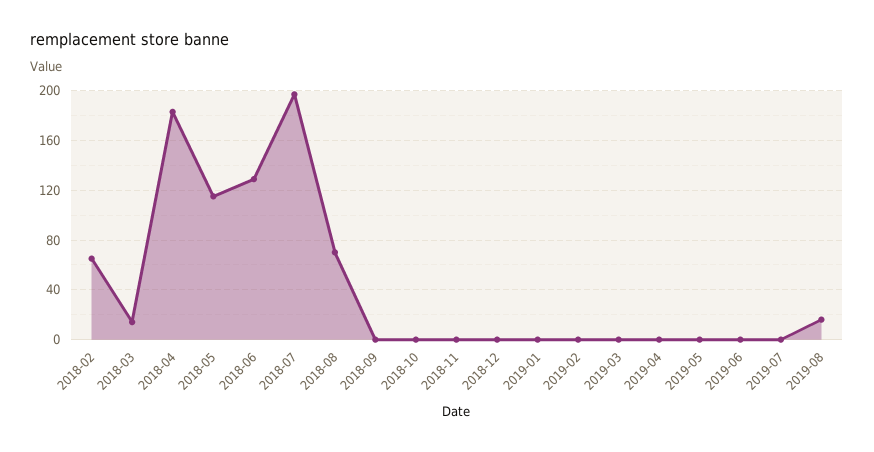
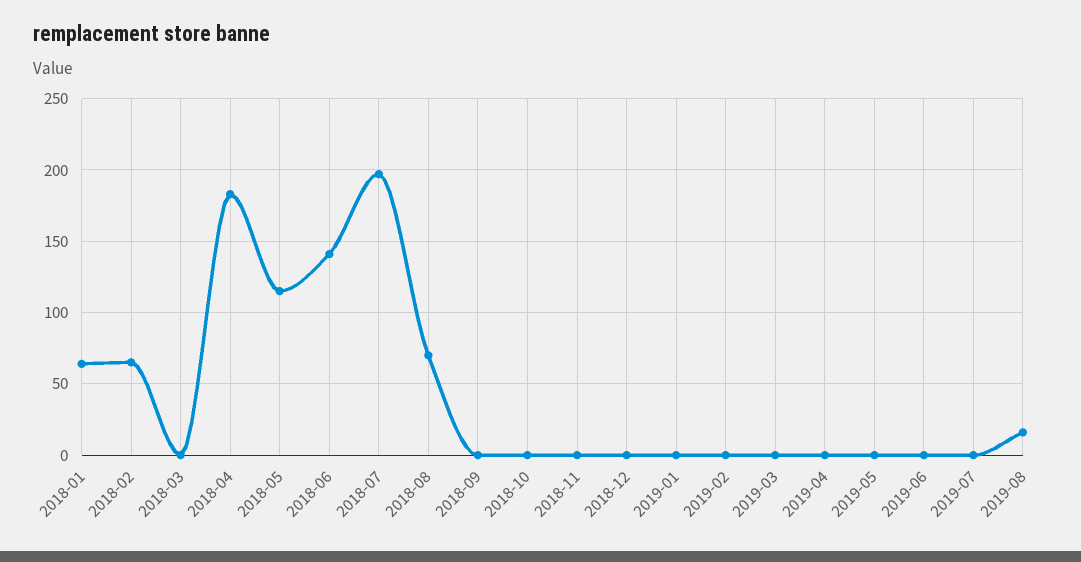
2018-03: 15 -> 0
2018-06: 130 -> 140
2018-01: none -> 65

